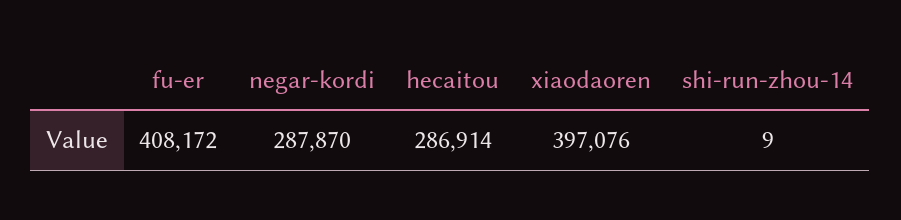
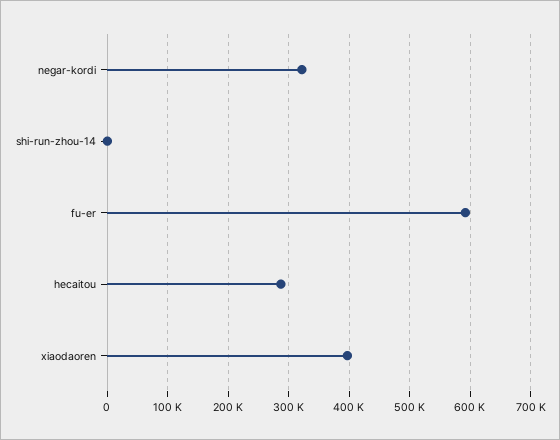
fu-er: 408172 -> 590000
negar-kordi: 287870 -> 320000

